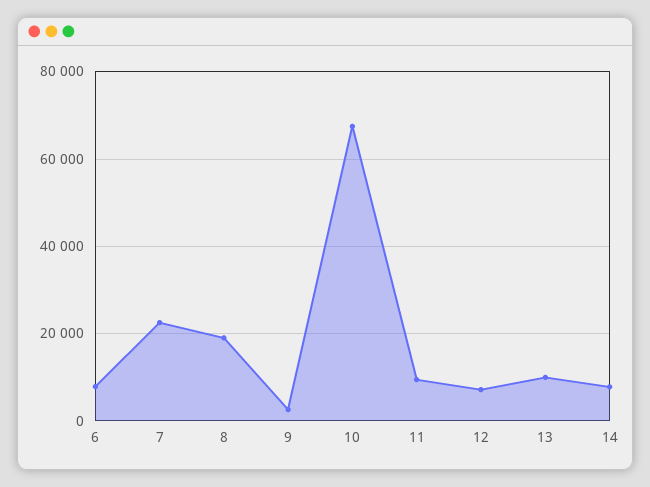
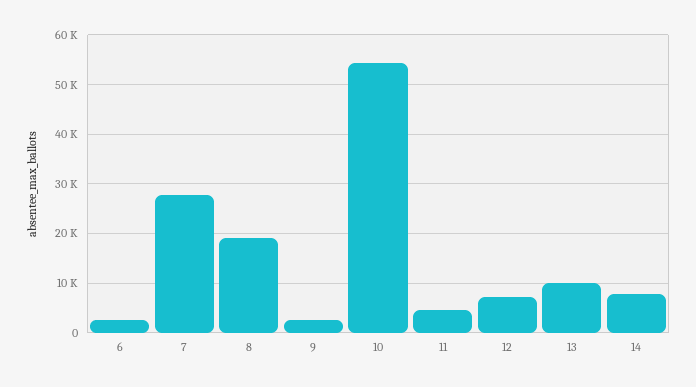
6: 8000 -> 2000
7: 22000 -> 28000
10: 68000 -> 54000
11: 10000 -> 4000

